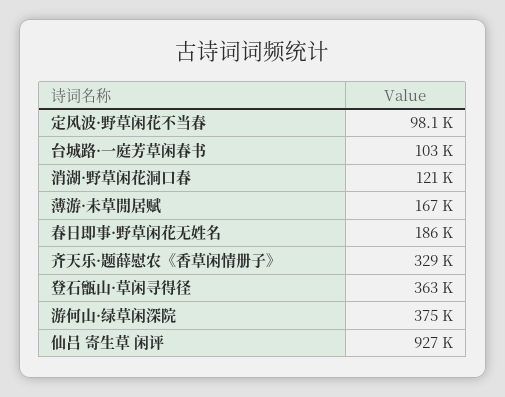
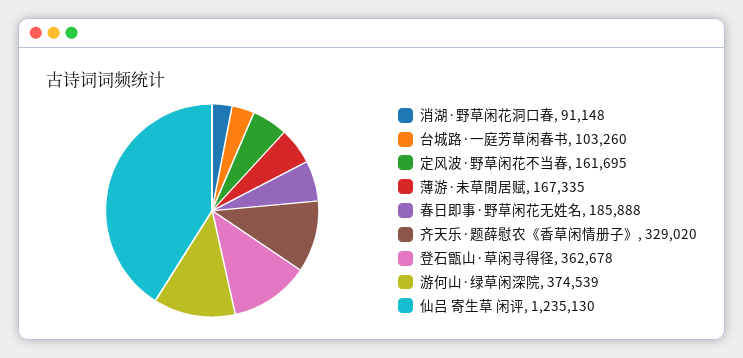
定风波·野草闲花不当春: 98100 -> 161695
消湖·野草闲花洞口春: 121000 -> 91148
仙吕 寄生草 闲评: 927000 -> 1235130

